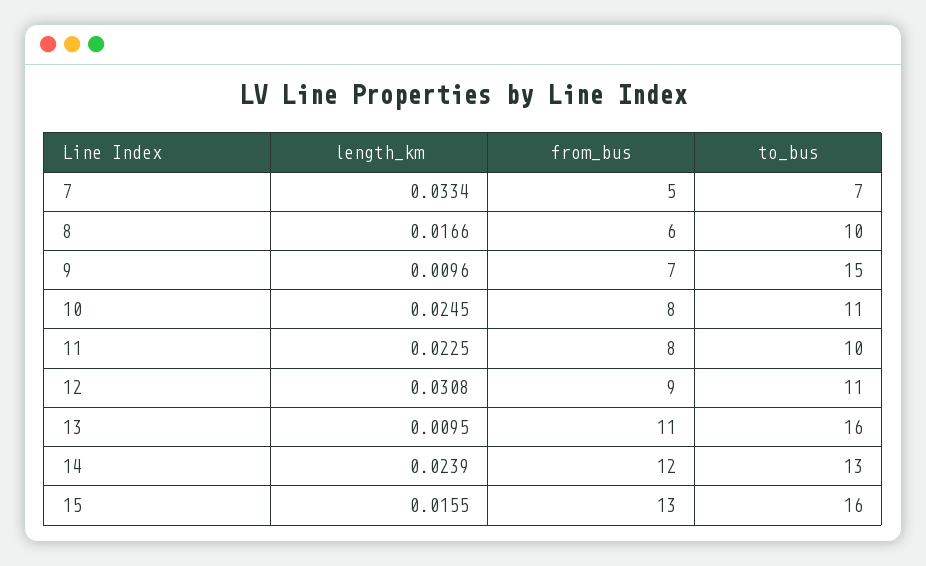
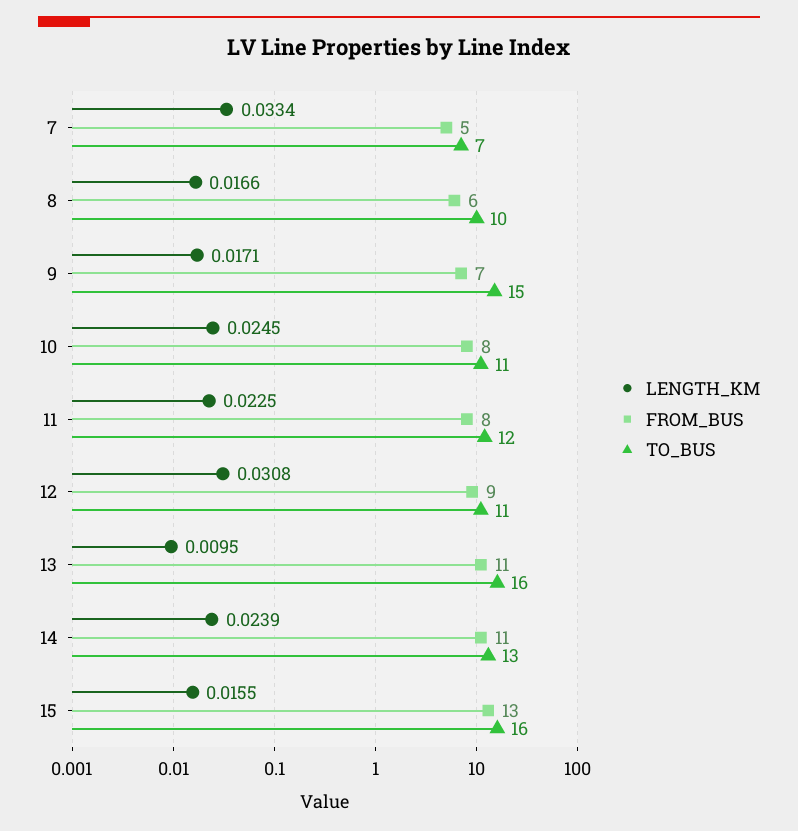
length_km, 9: 0.0096 -> 0.0171
to_bus, 11: 10 -> 12
from_bus, 14: 12 -> 11

